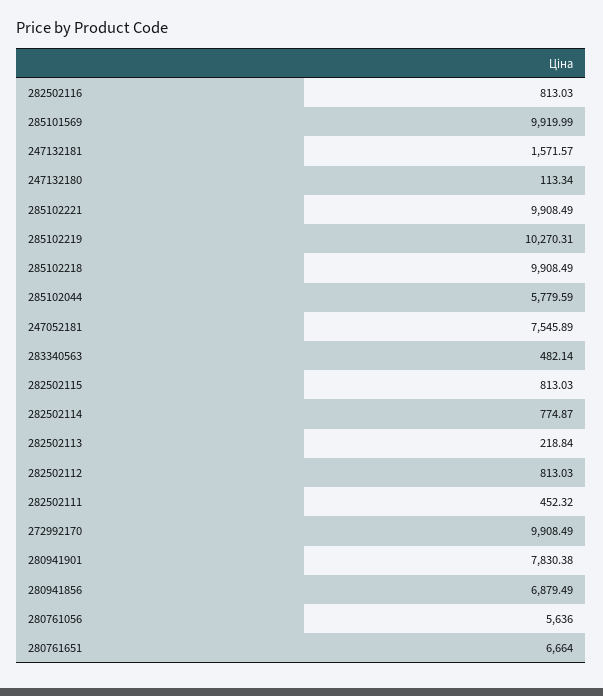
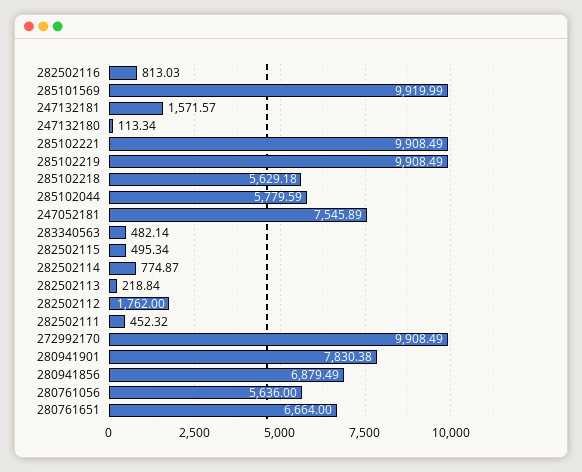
285102219: 10270.31 -> 9908.49
285102218: 9908.49 -> 5629.18
282502115: 813.03 -> 495.34
282502112: 813.03 -> 1762

